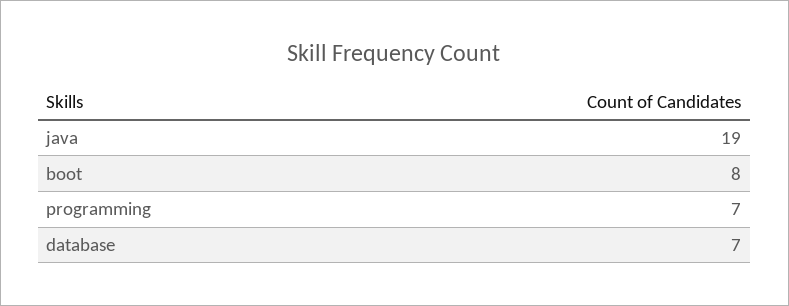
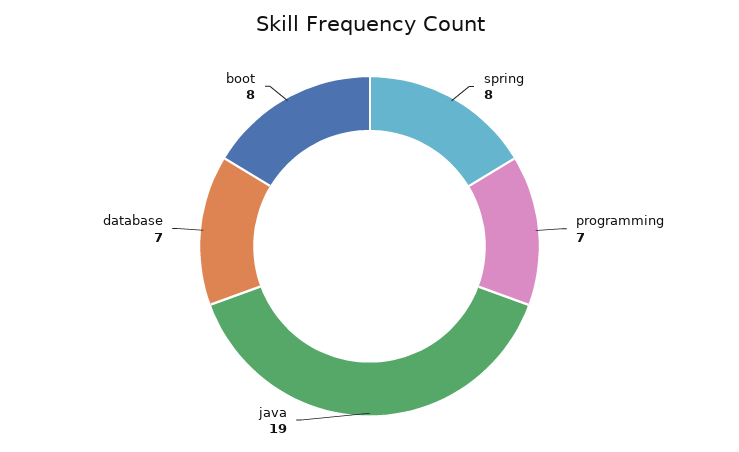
spring: none -> 8

